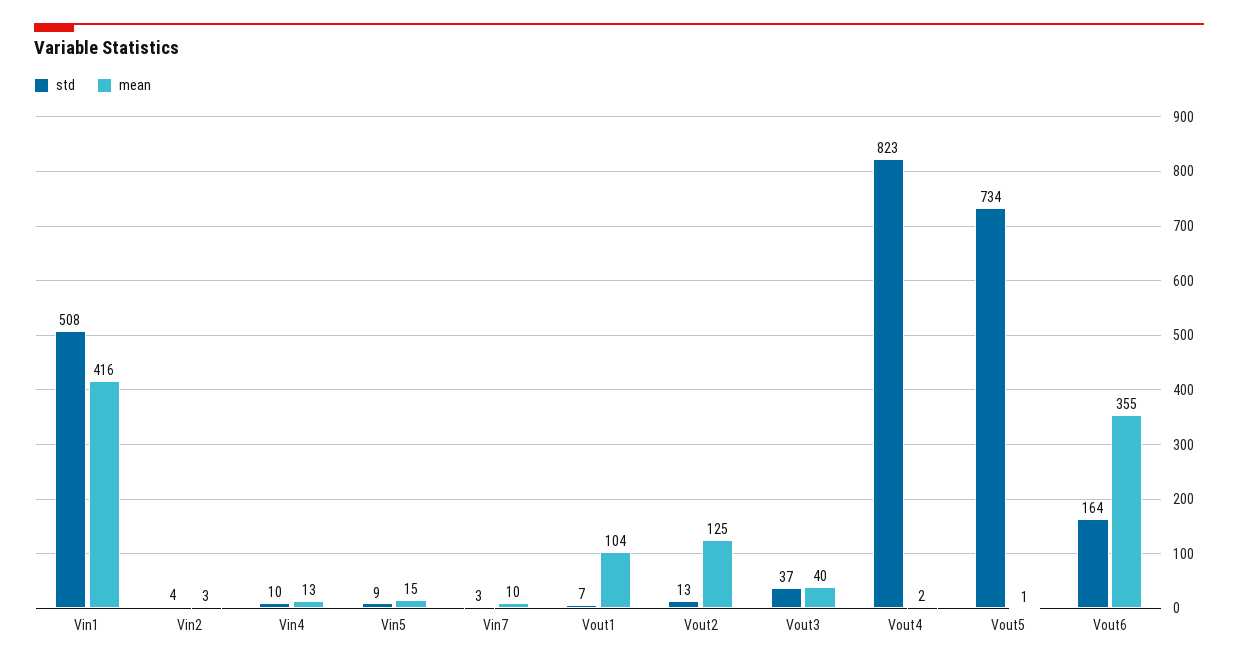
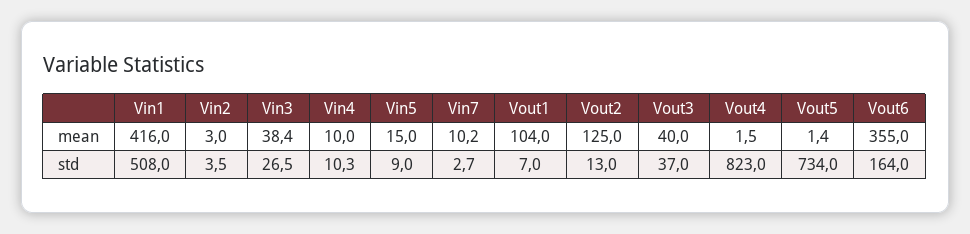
mean, Vin4: 13 -> 10
mean, Vin3: none -> 38.4
std, Vin3: none -> 26.5

